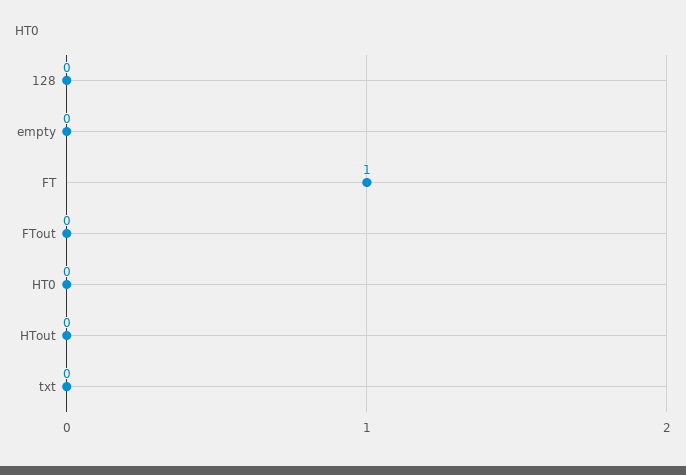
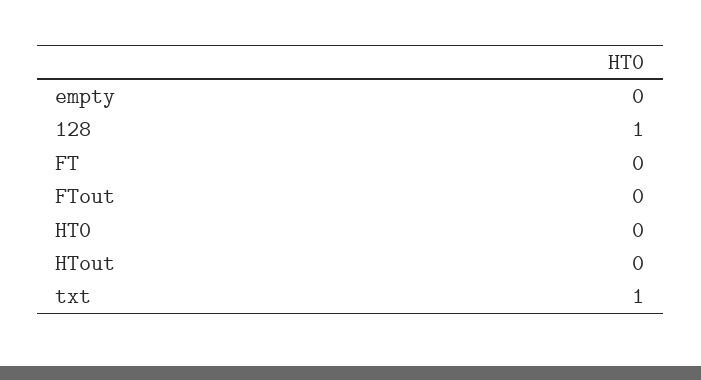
128: 0 -> 1
FT: 1 -> 0
txt: 0 -> 1

